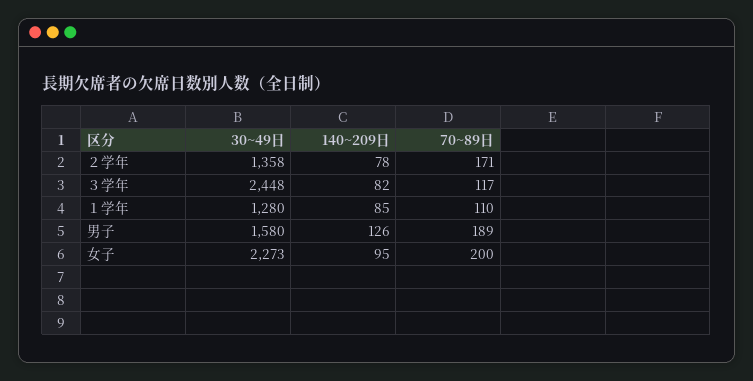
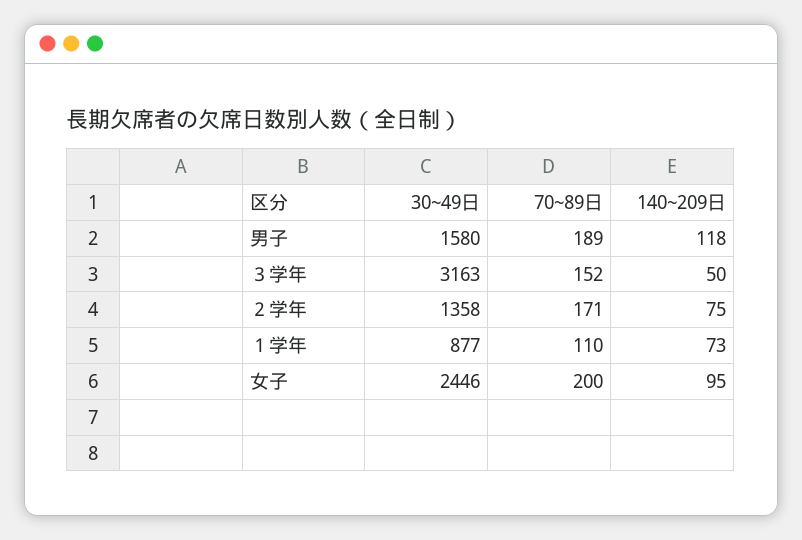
140~209日, ２学年: 78 -> 75
30~49日, ３学年: 2448 -> 3163
140~209日, ３学年: 82 -> 50
70~89日, ３学年: 117 -> 152
30~49日, １学年: 1280 -> 877
140~209日, １学年: 85 -> 73
140~209日, 男子: 126 -> 118
30~49日, 女子: 2273 -> 2446

